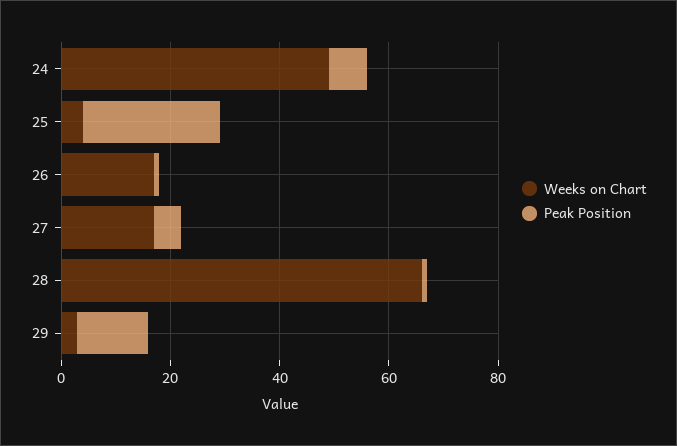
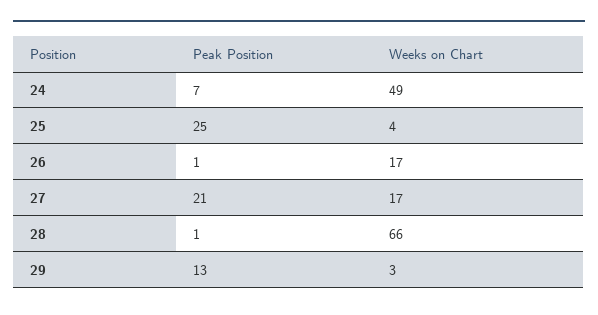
Peak Position, 27: 5 -> 21

